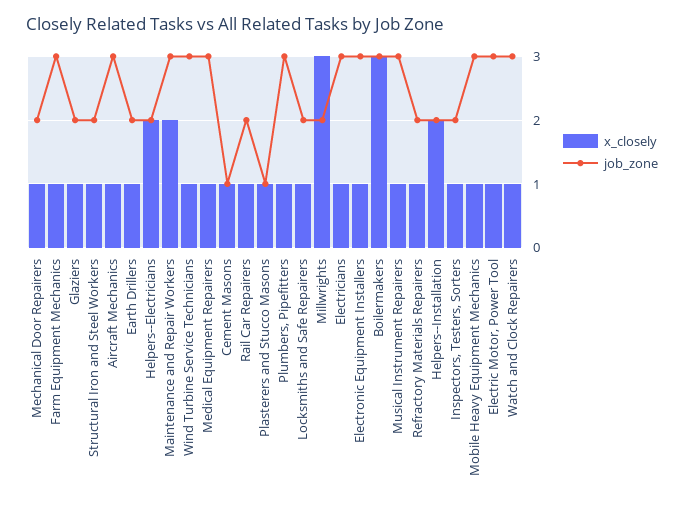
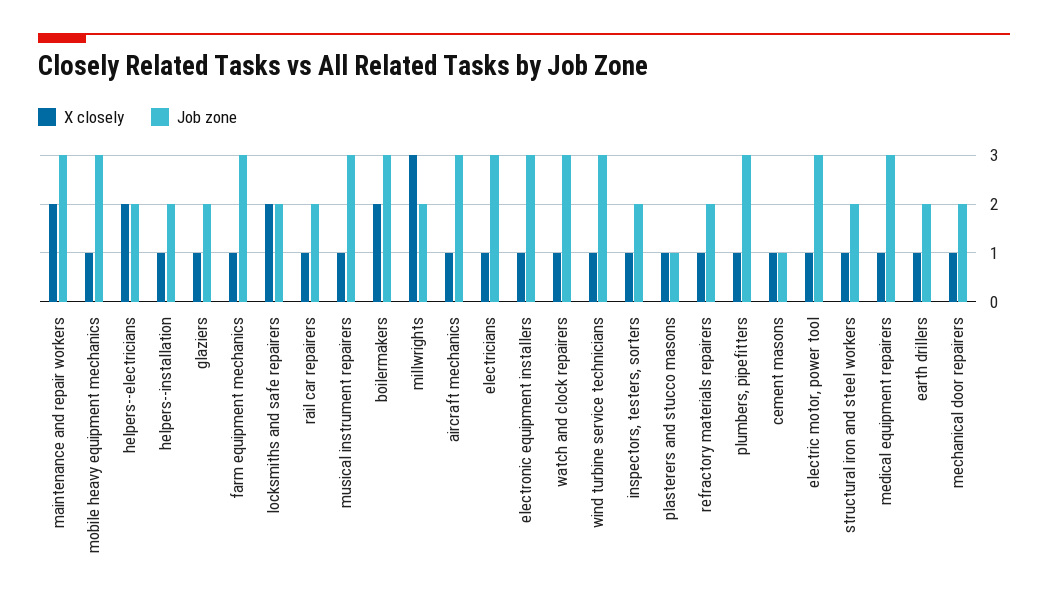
x_closely, Locksmiths and Safe Repairers: 1 -> 2
x_closely, Boilermakers: 3 -> 2
x_closely, Helpers--Installation: 2 -> 1

